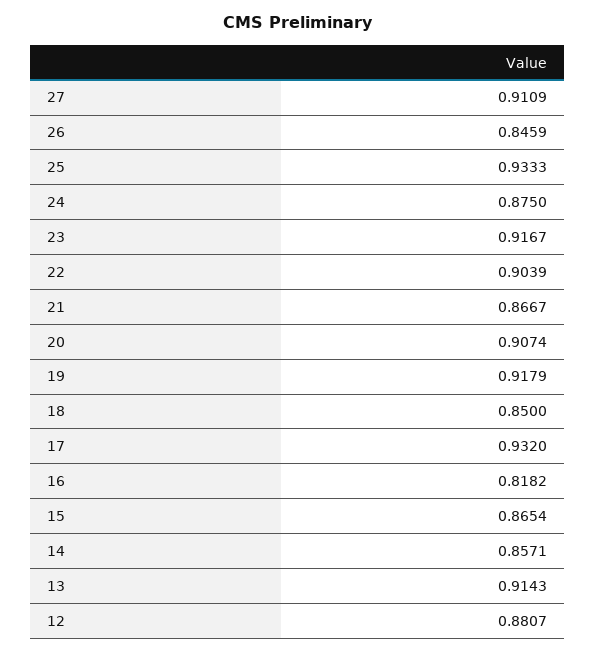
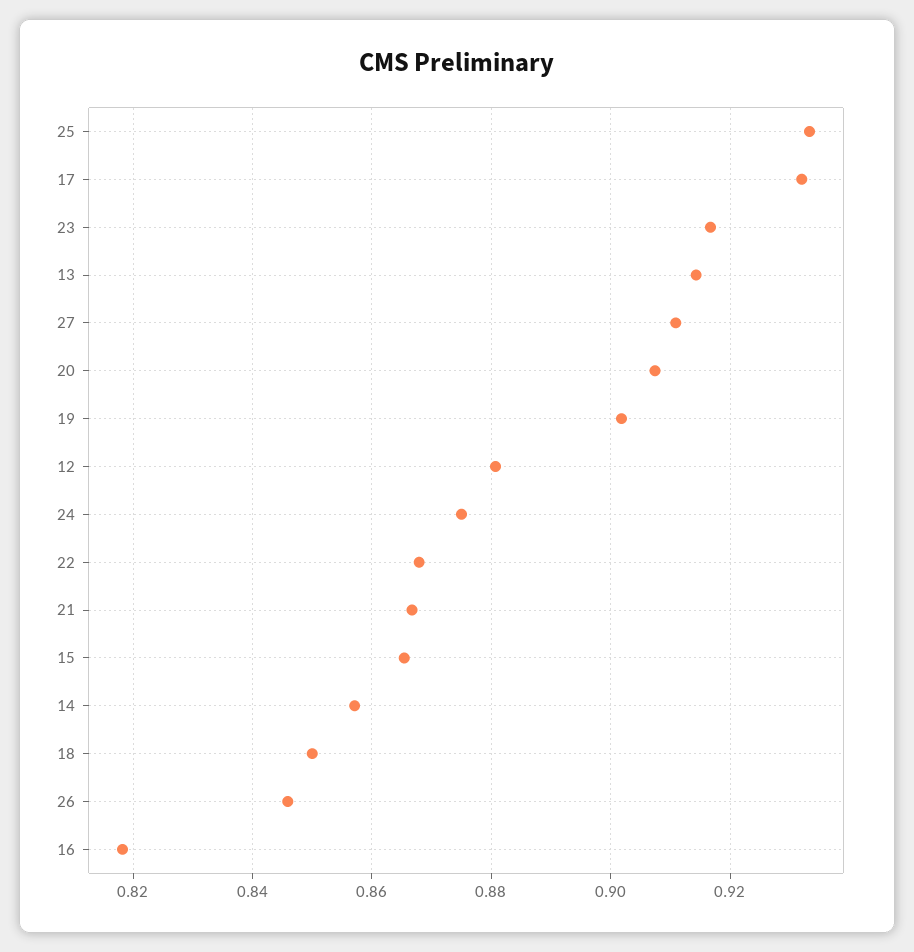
22: 0.9039 -> 0.868
19: 0.9179 -> 0.902

